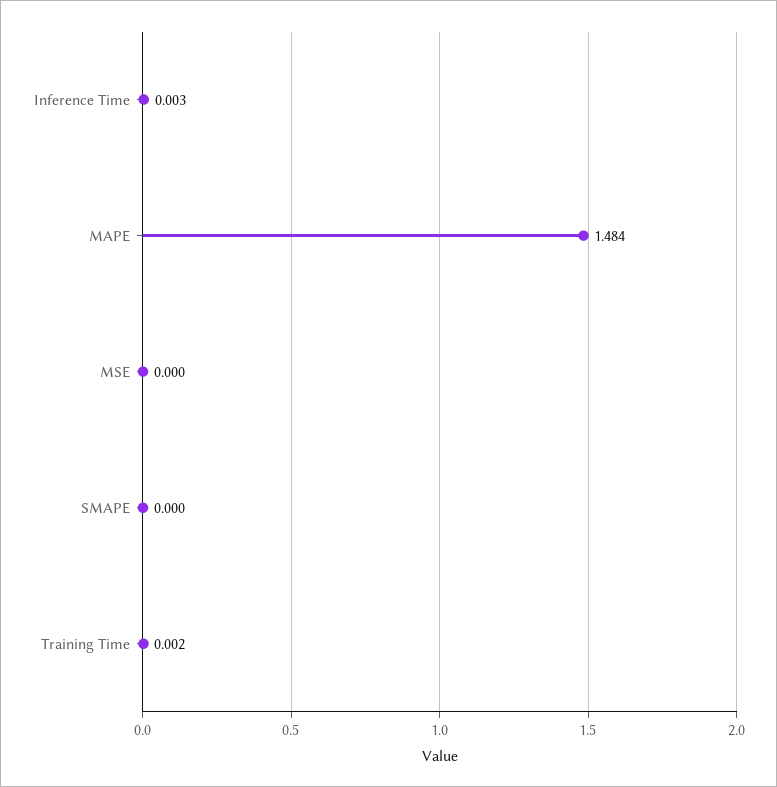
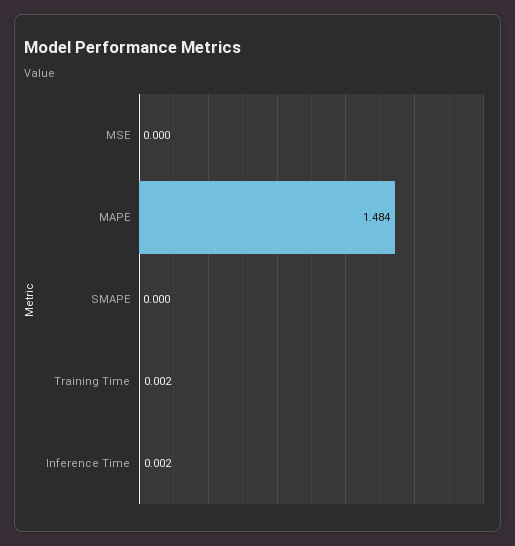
Inference Time: 0.003 -> 0.002

